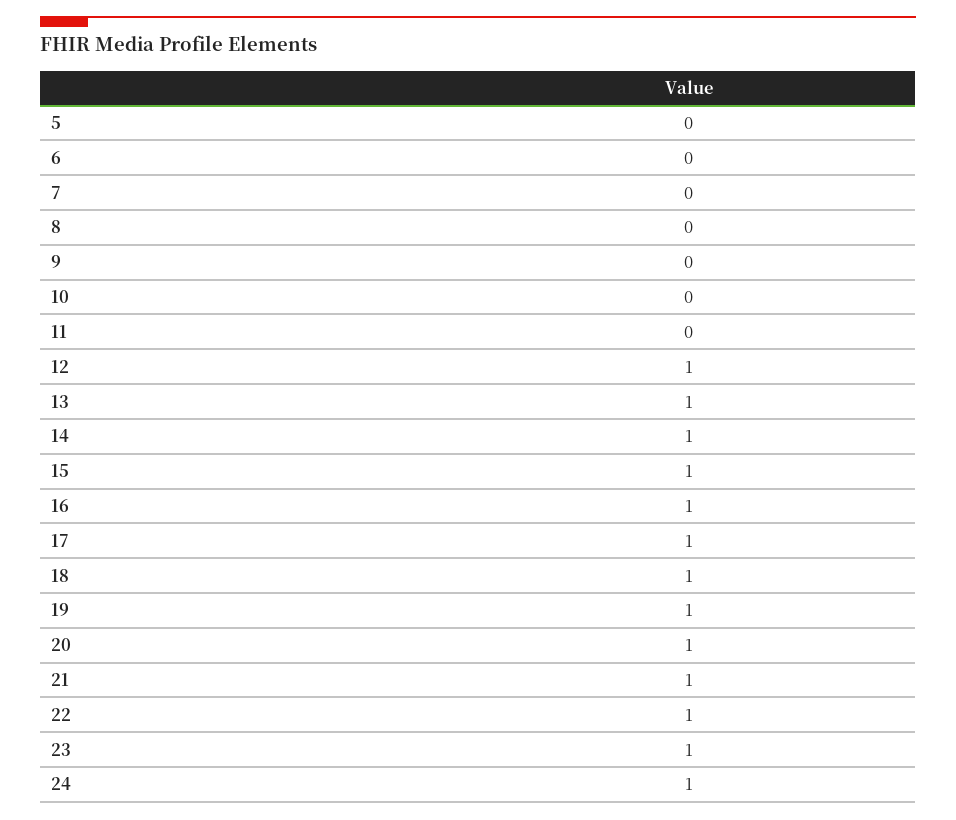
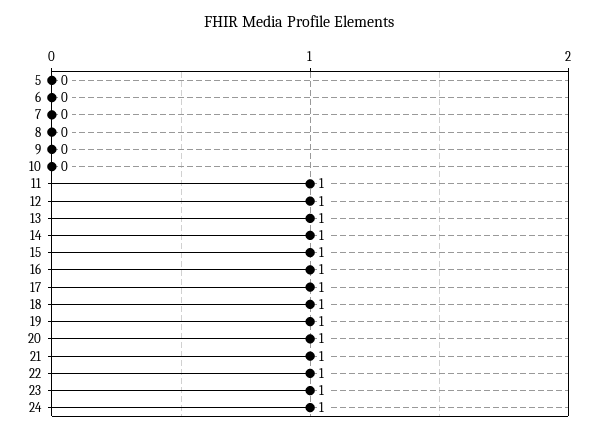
11: 0 -> 1

